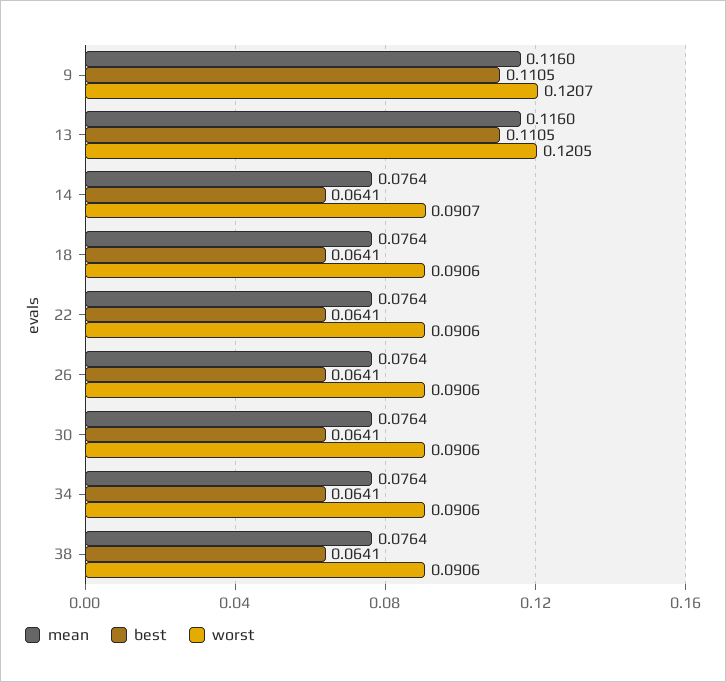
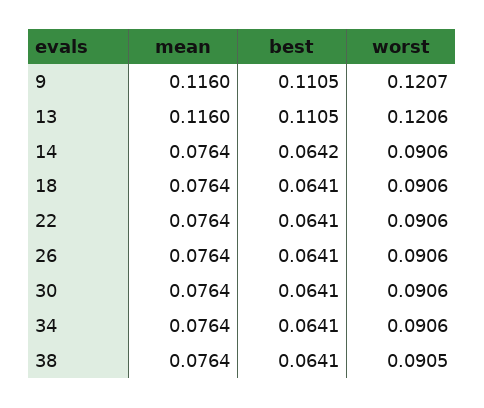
worst, 13: 0.1205 -> 0.1206
best, 14: 0.0641 -> 0.0642
worst, 14: 0.0907 -> 0.0906
worst, 38: 0.0906 -> 0.0905

